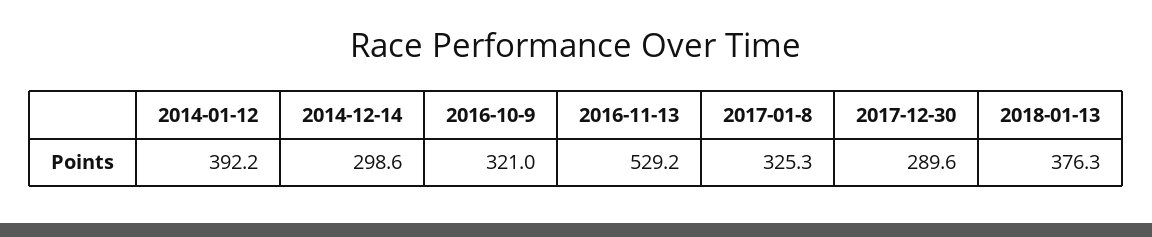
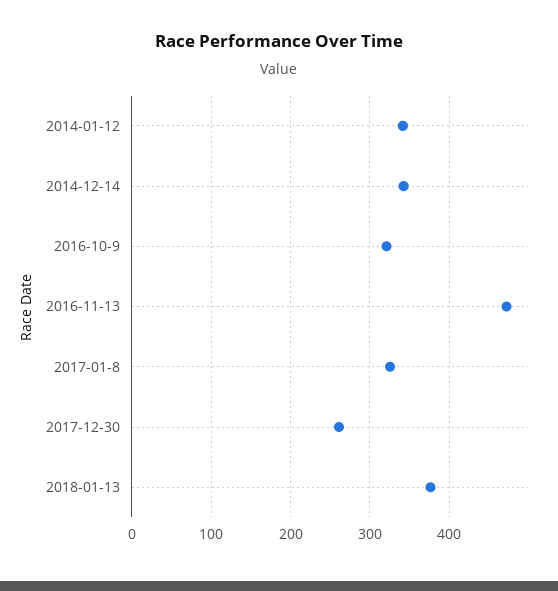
2014-01-12: 392.2 -> 340
2014-12-14: 298.6 -> 340
2016-11-13: 529.2 -> 470
2017-12-30: 289.6 -> 260

